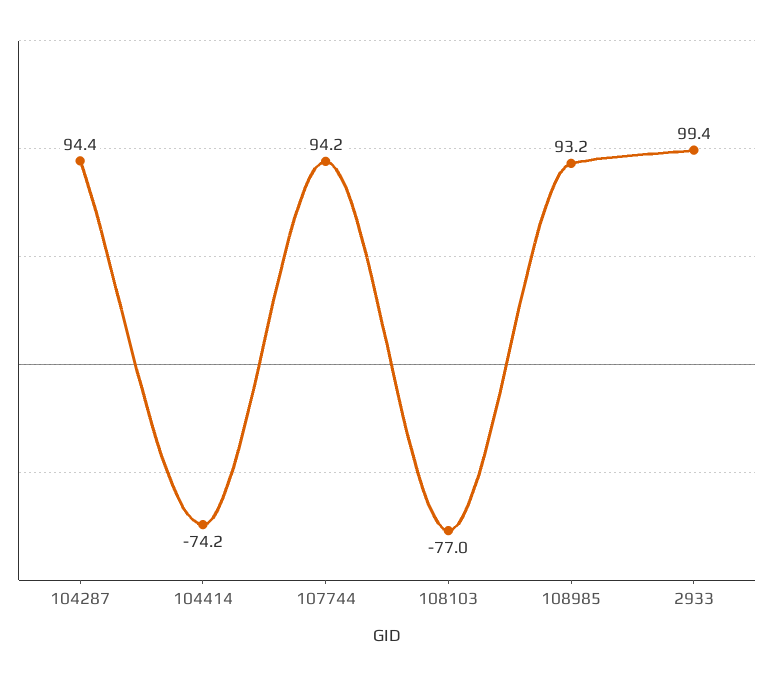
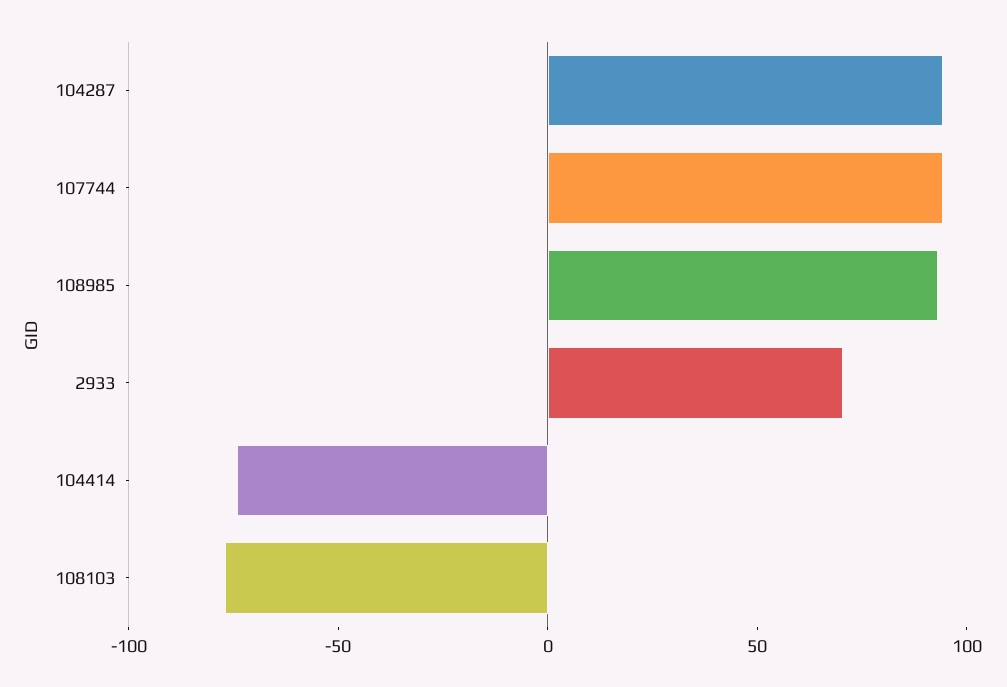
2933: 99.4 -> 70

